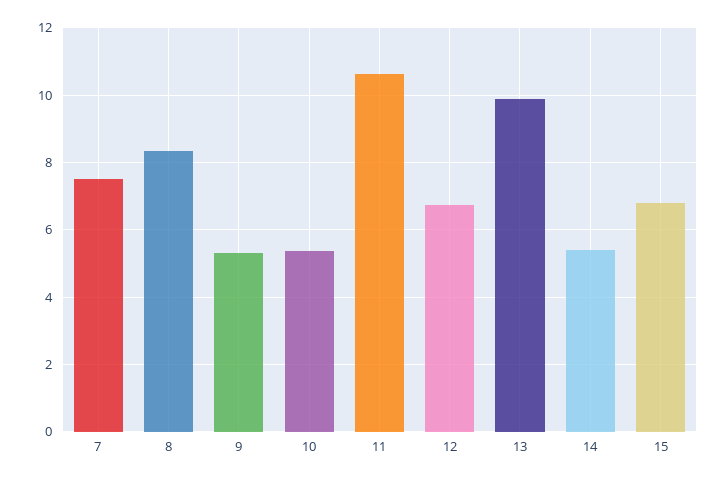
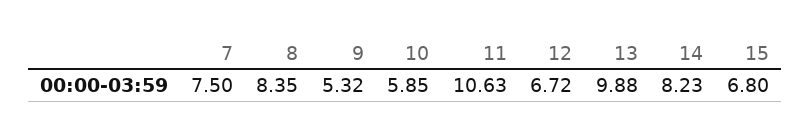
10: 5.4 -> 5.85
14: 5.4 -> 8.23

